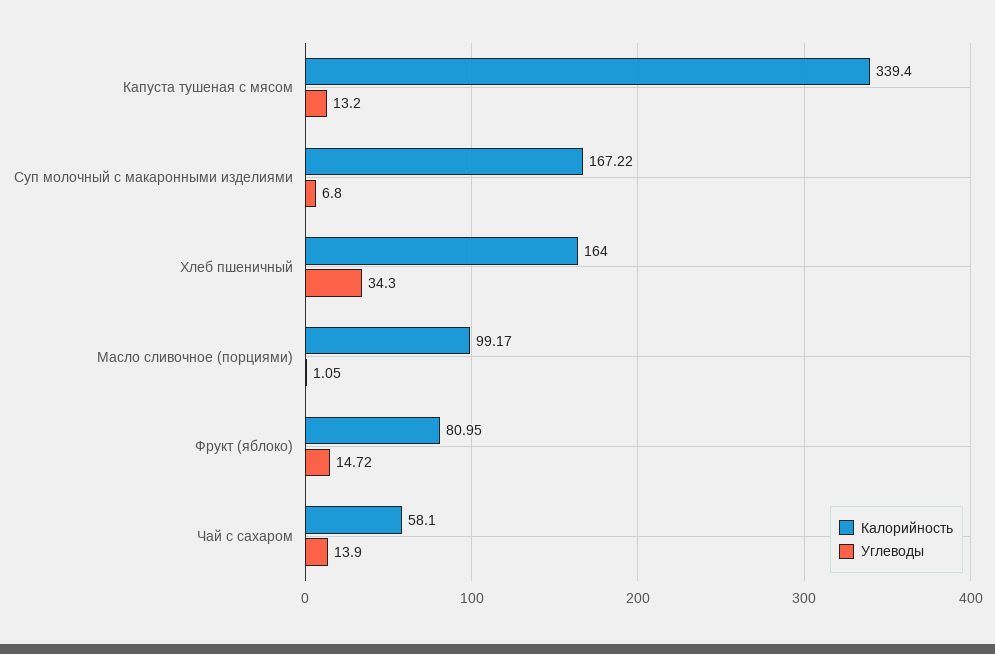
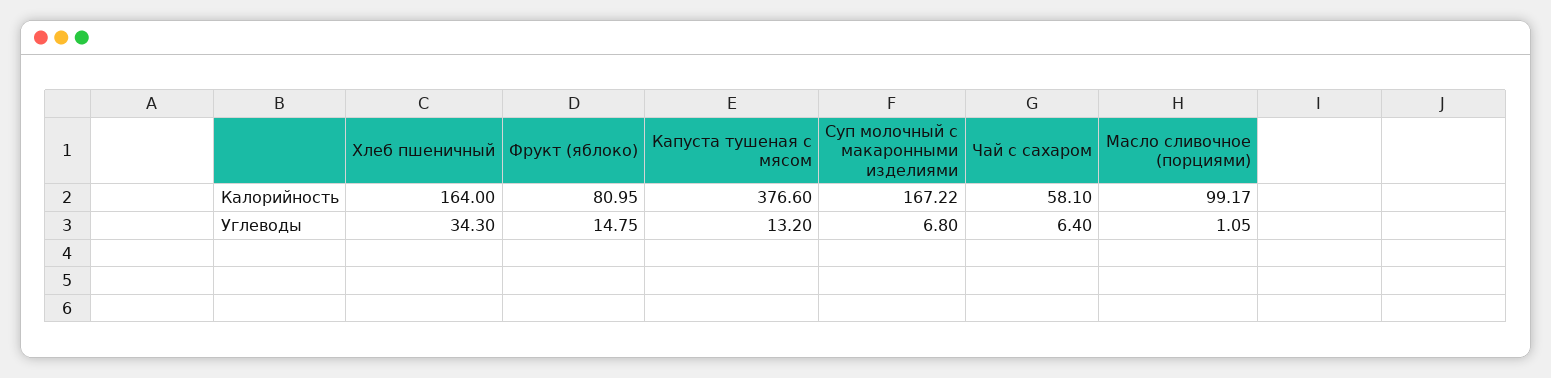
Калорийность, Капуста тушеная с мясом: 339.4 -> 376.6
Углеводы, Фрукт (яблоко): 14.72 -> 14.75
Углеводы, Чай с сахаром: 13.9 -> 6.4

